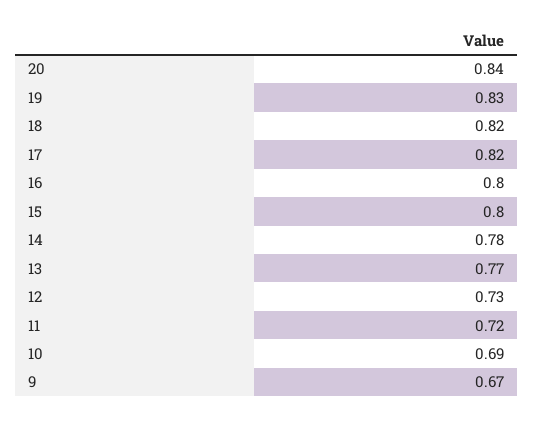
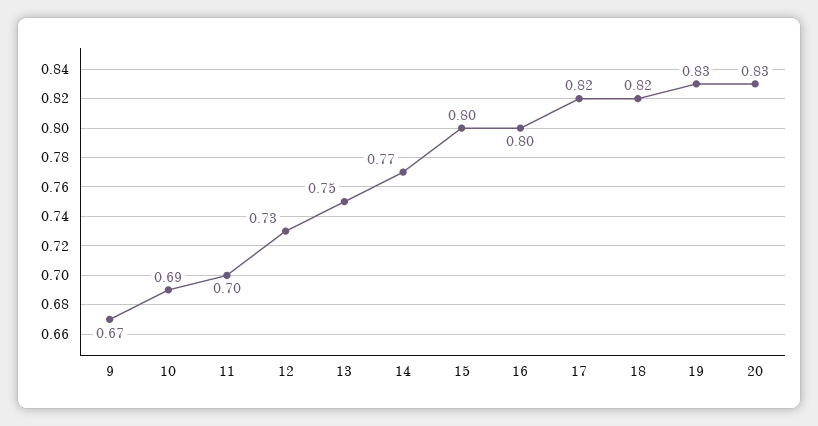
20: 0.84 -> 0.83
14: 0.78 -> 0.77
13: 0.77 -> 0.75
11: 0.72 -> 0.7

